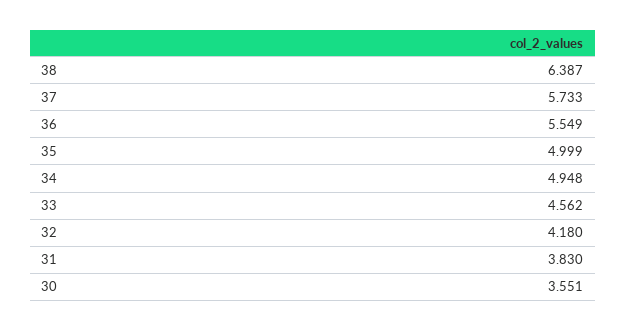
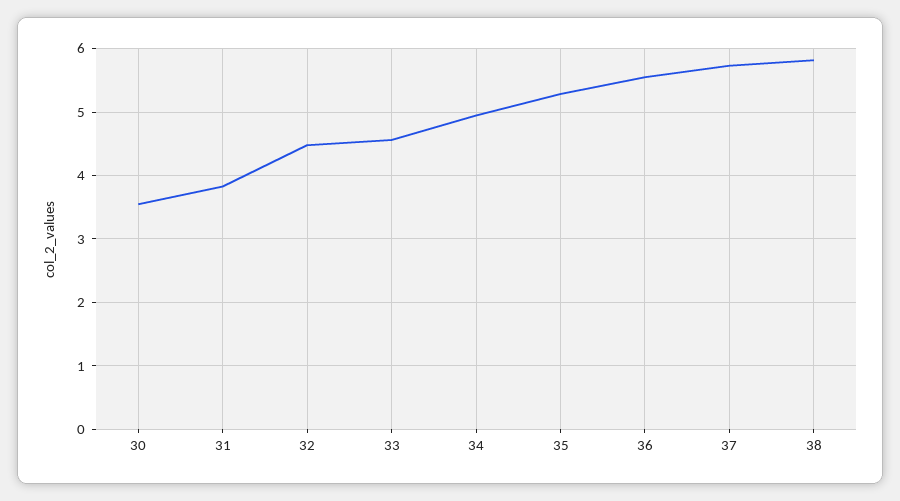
38: 6.387 -> 5.8
35: 4.999 -> 5.3
32: 4.18 -> 4.5

